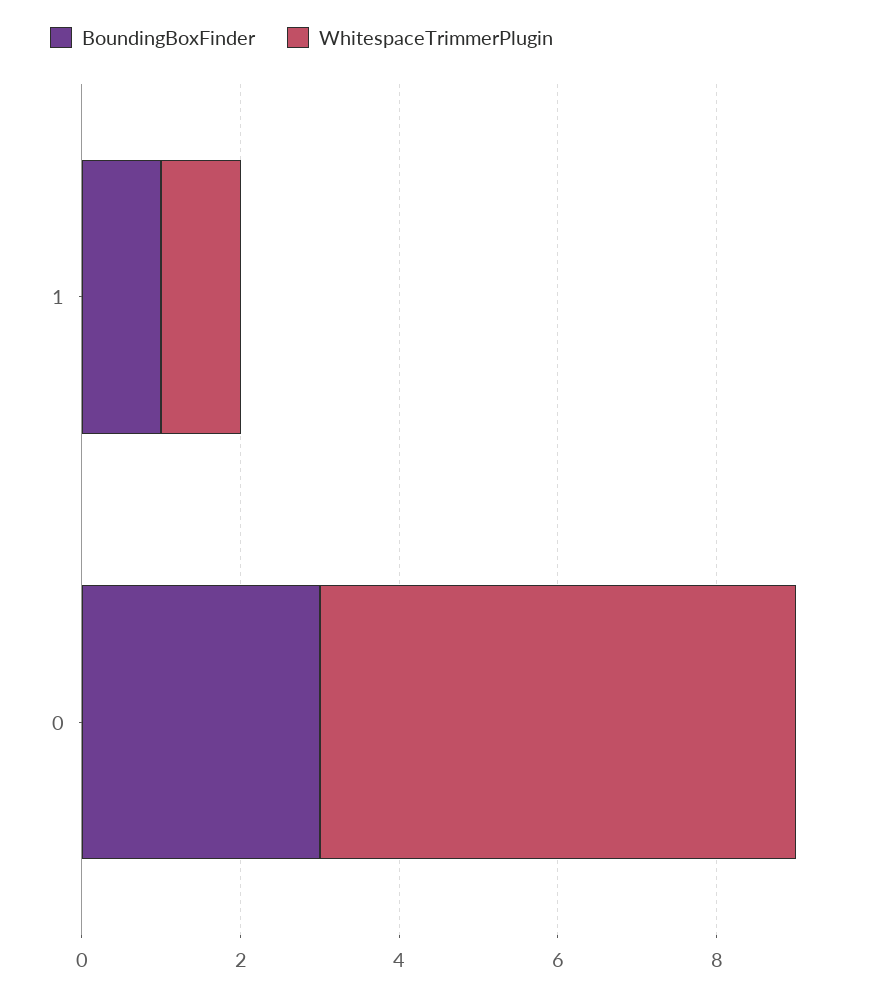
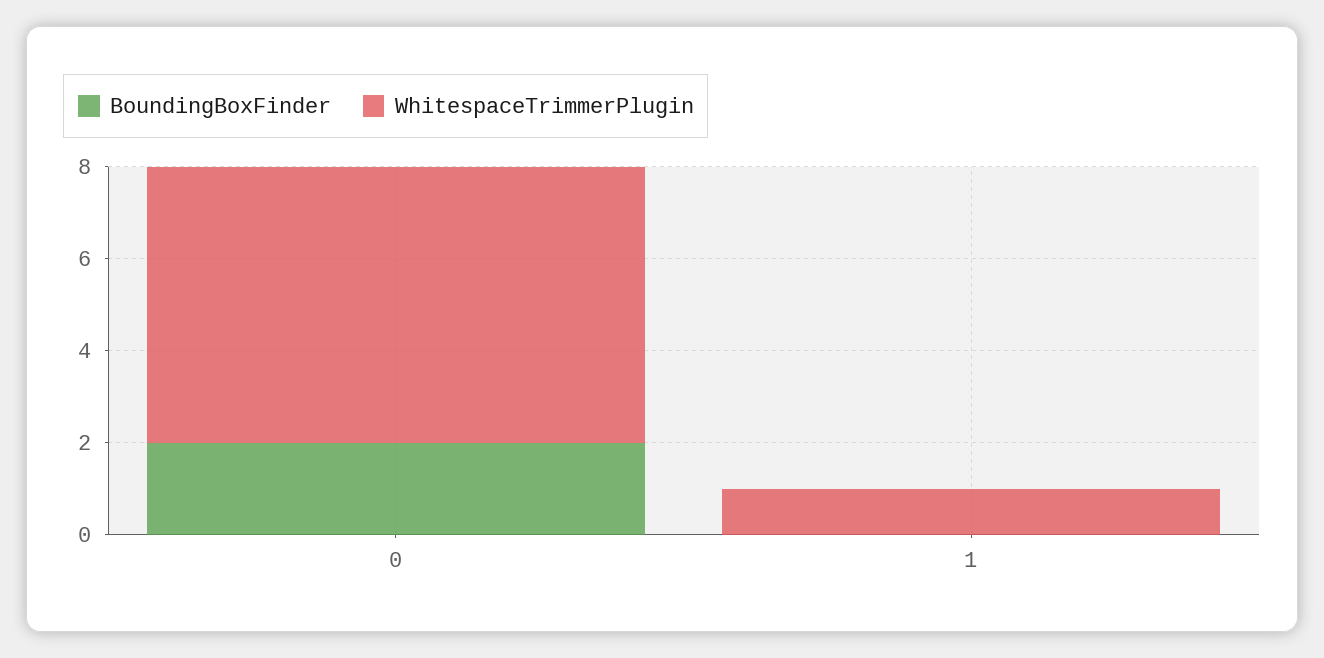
BoundingBoxFinder, 1: 1 -> 0
BoundingBoxFinder, 0: 3 -> 2

